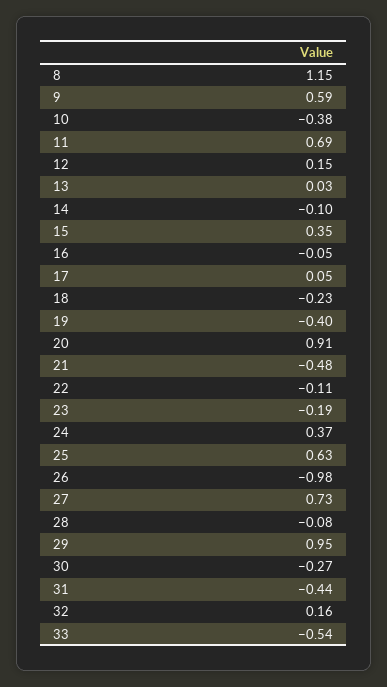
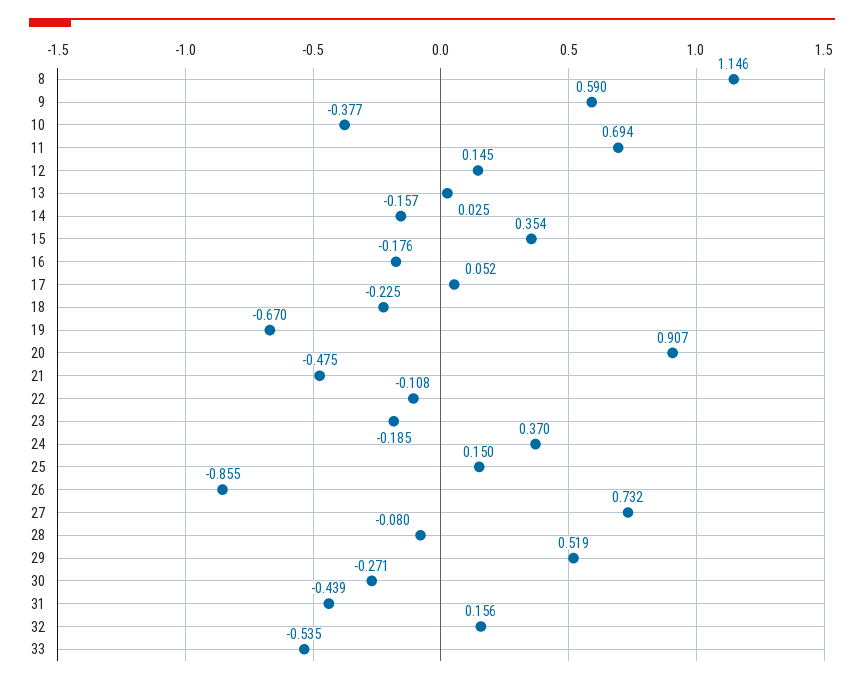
14: -0.1 -> -0.157
16: -0.05 -> -0.176
19: -0.4 -> -0.67
25: 0.63 -> 0.15
26: -0.98 -> -0.855
29: 0.95 -> 0.519

